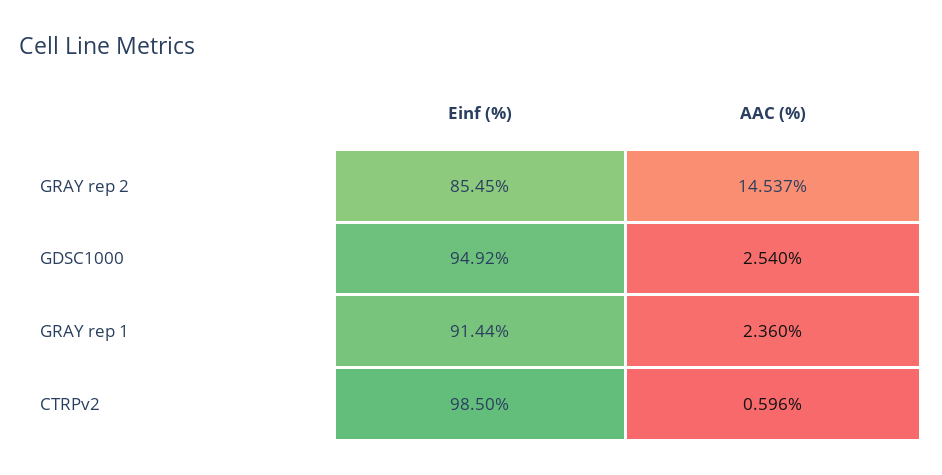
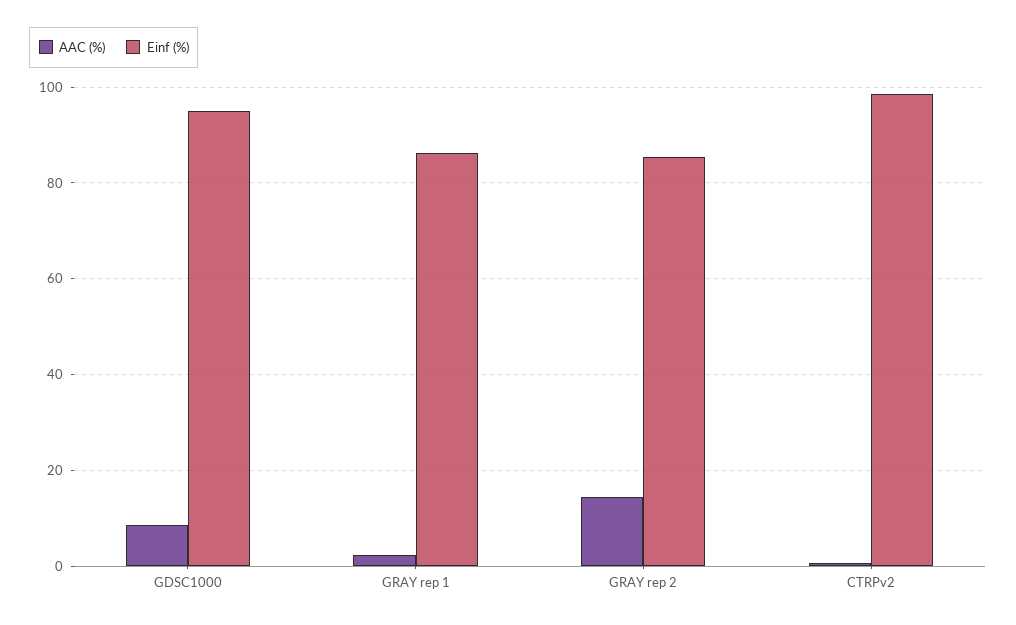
AAC (%), GDSC1000: 2.54 -> 8
Einf (%), GRAY rep 1: 91.44 -> 86

